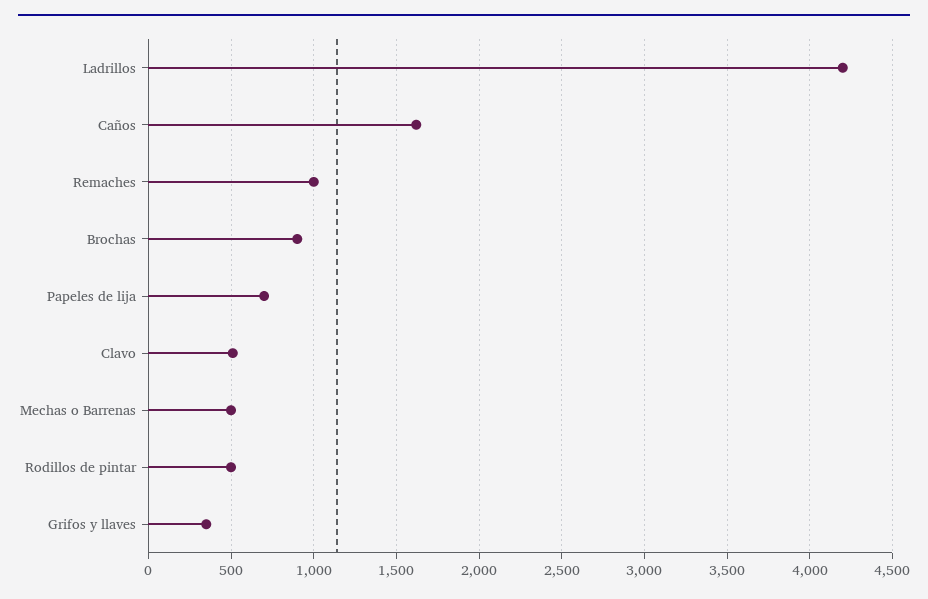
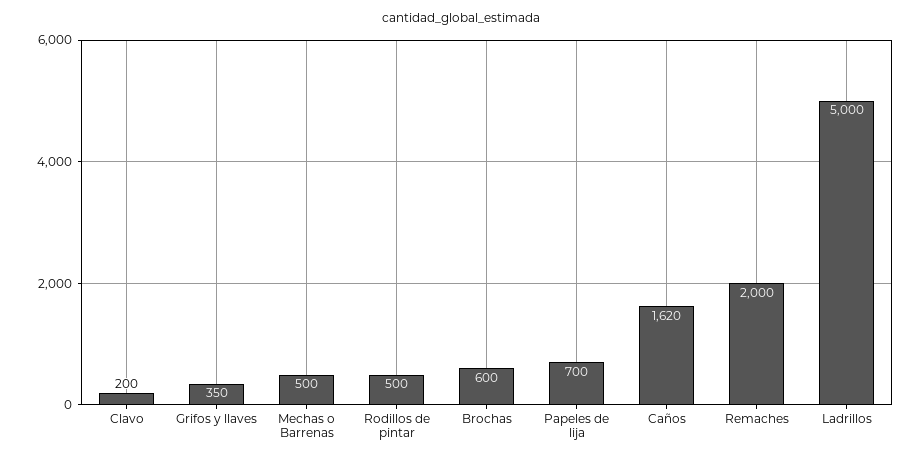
Ladrillos: 4200 -> 5000
Remaches: 1000 -> 2000
Brochas: 900 -> 600
Clavo: 500 -> 200

